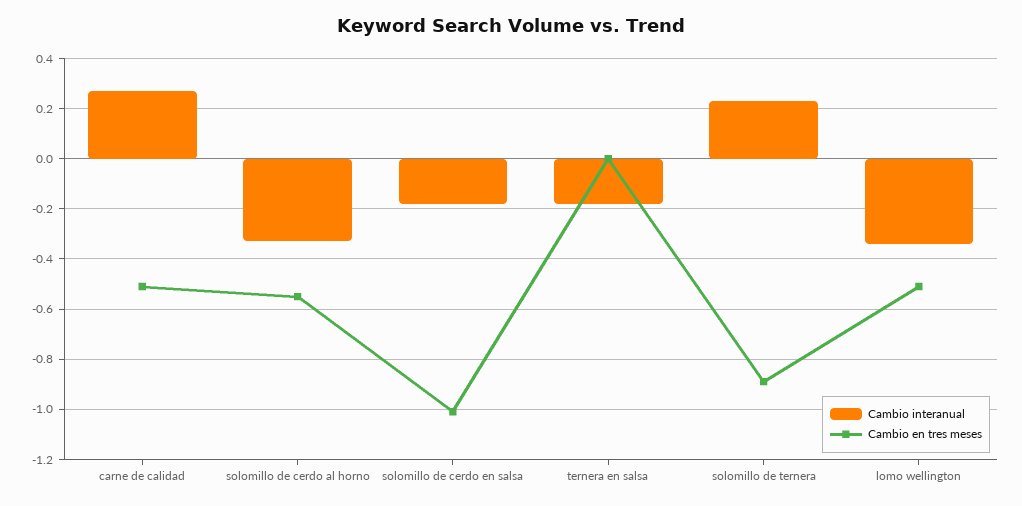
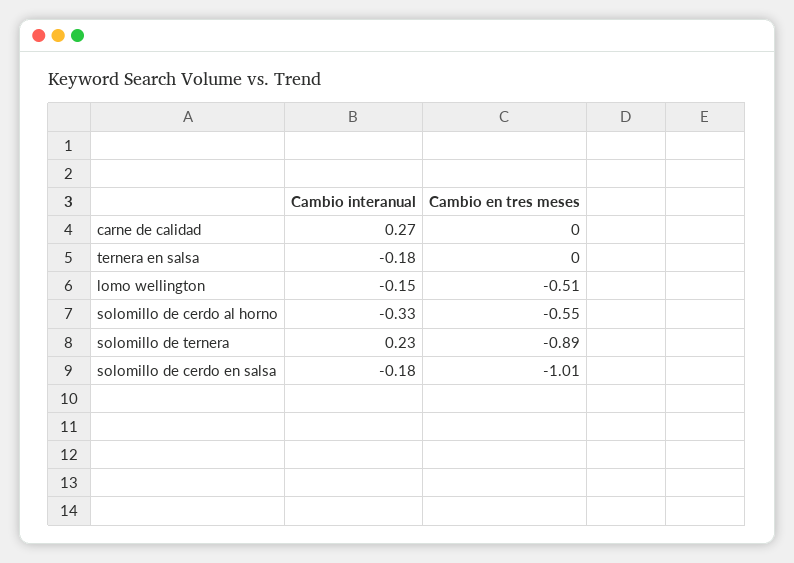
Cambio en tres meses, carne de calidad: -0.5 -> 0
Cambio interanual, lomo wellington: -0.35 -> -0.15

